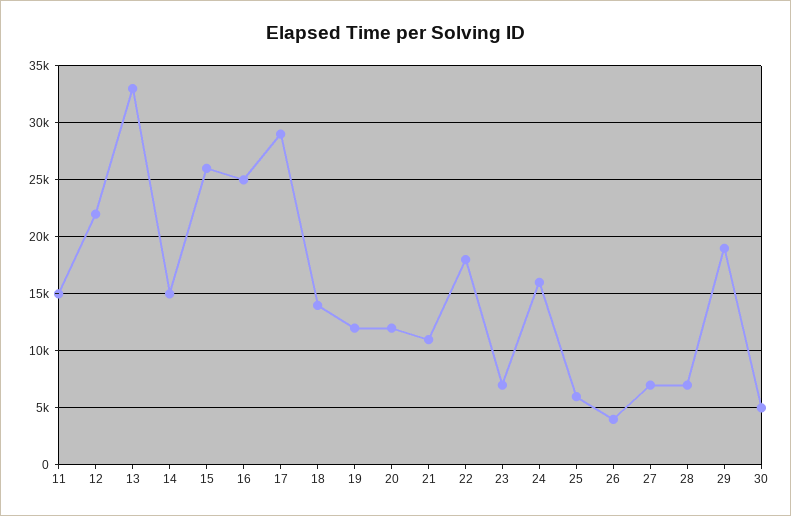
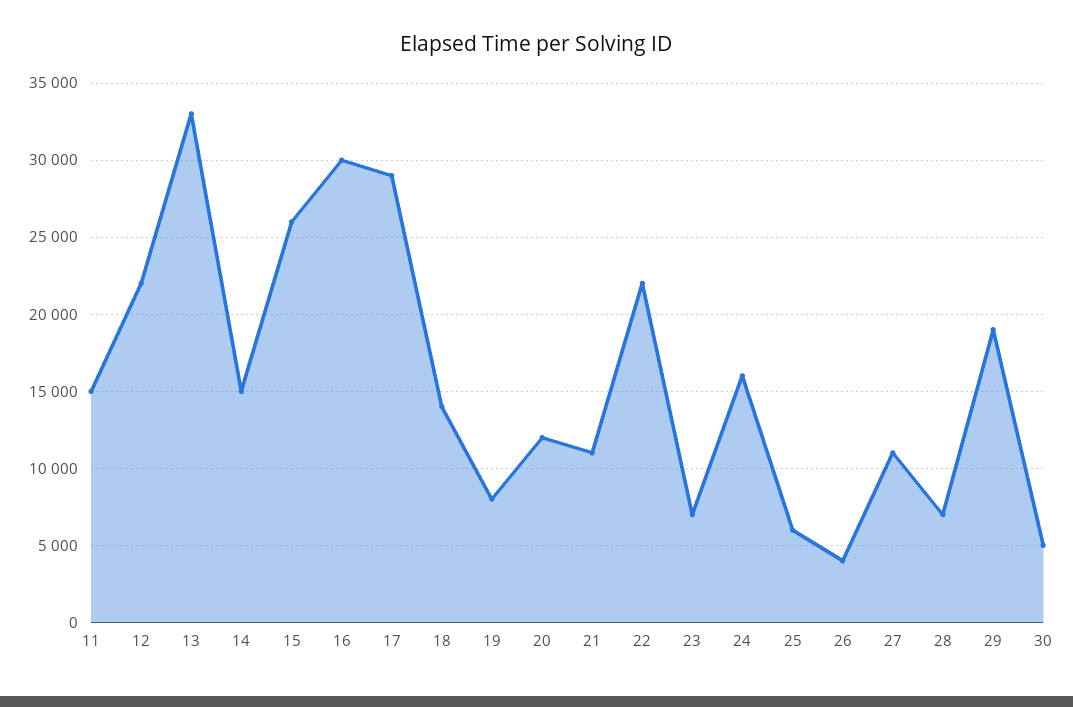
16: 25000 -> 30000
19: 12000 -> 8000
22: 18000 -> 22000
27: 7000 -> 11000

